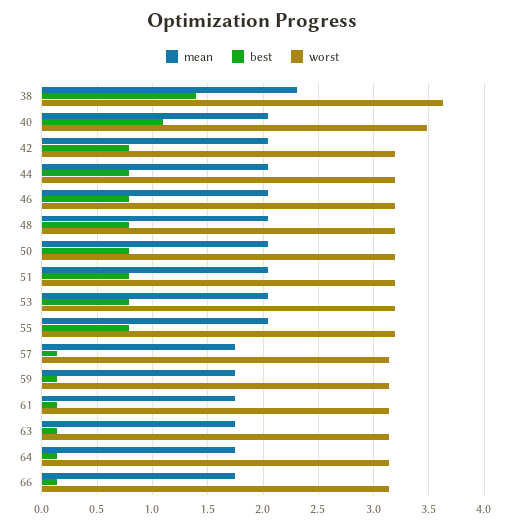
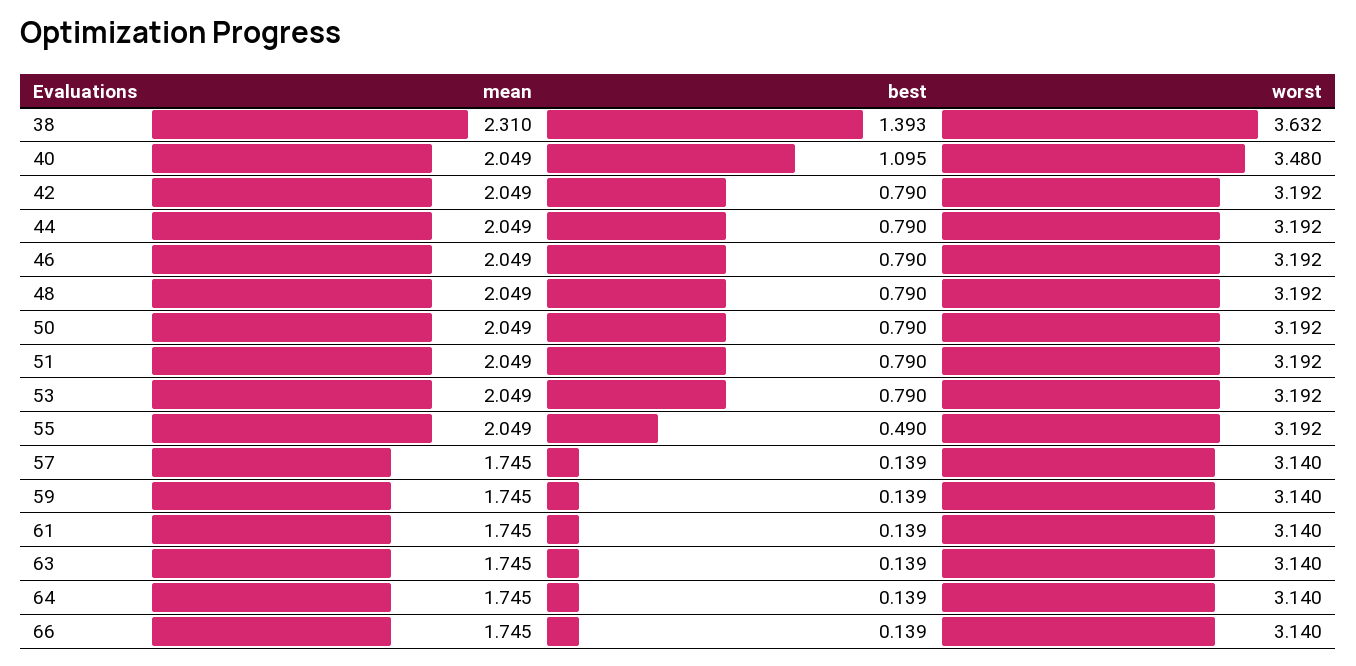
best, 55: 0.8 -> 0.49

